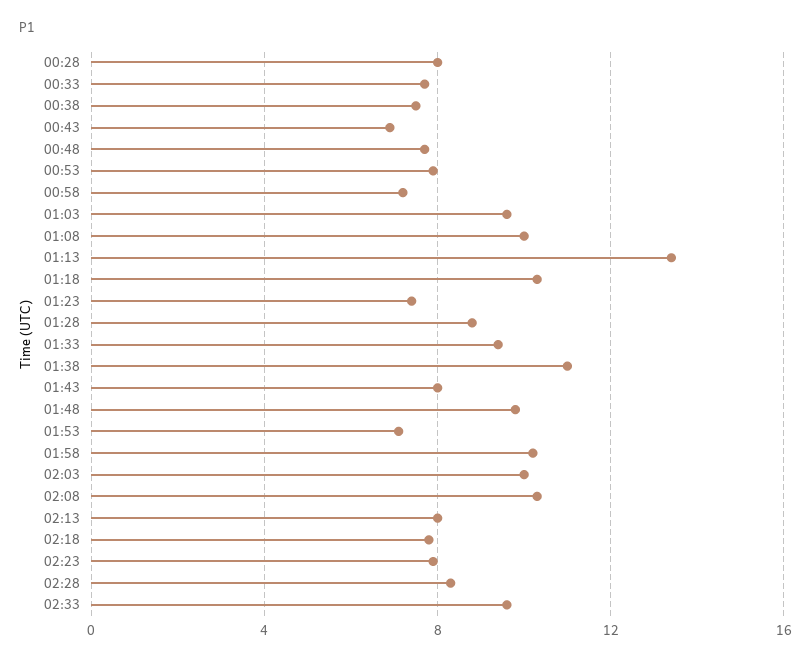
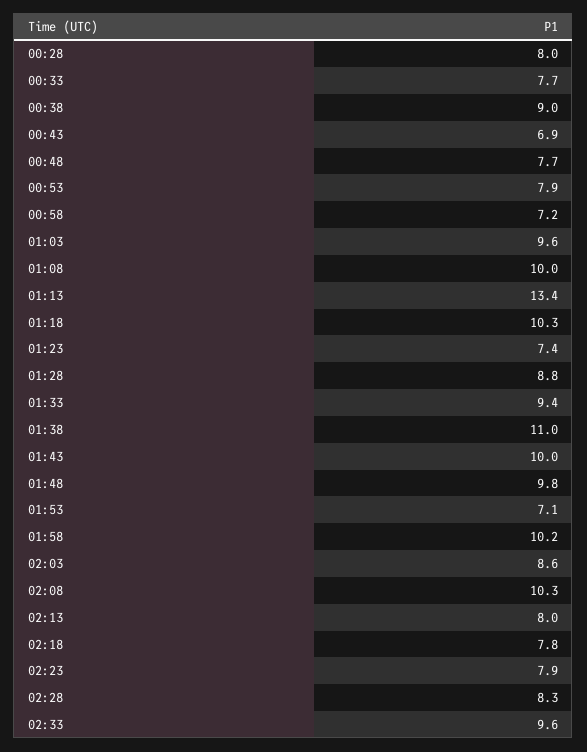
00:38: 7.5 -> 9
01:43: 8 -> 10
02:03: 10 -> 8.6

